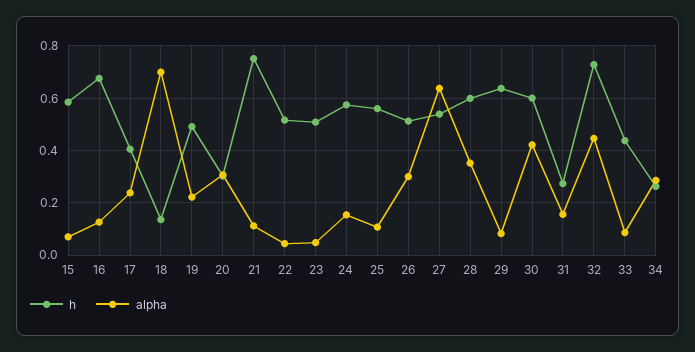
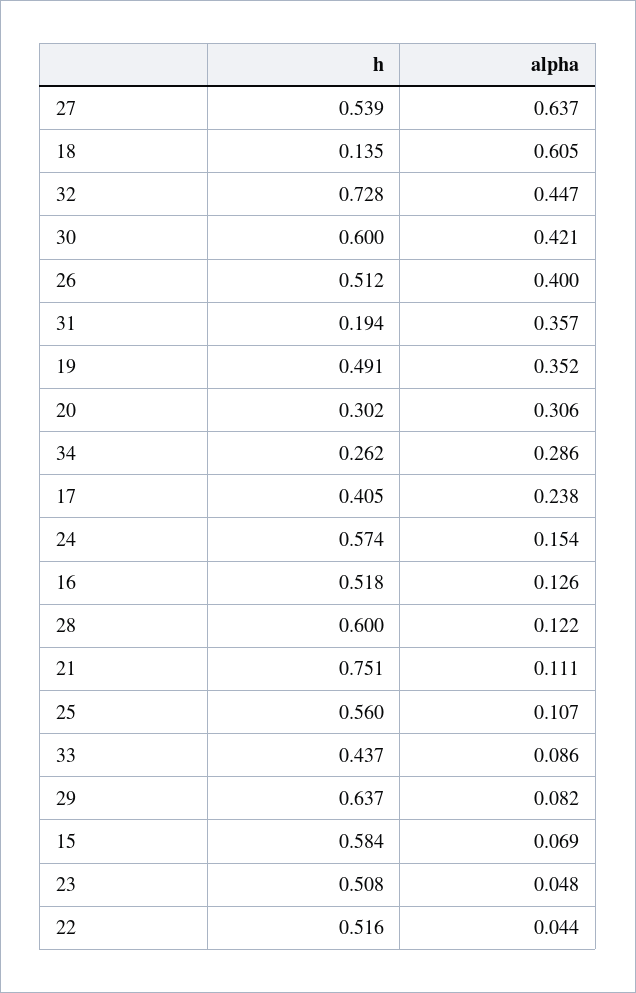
h, 16: 0.675 -> 0.518
alpha, 18: 0.7 -> 0.605
alpha, 19: 0.225 -> 0.352
alpha, 26: 0.3 -> 0.4
alpha, 28: 0.35 -> 0.122
h, 31: 0.275 -> 0.194
alpha, 31: 0.15 -> 0.357

